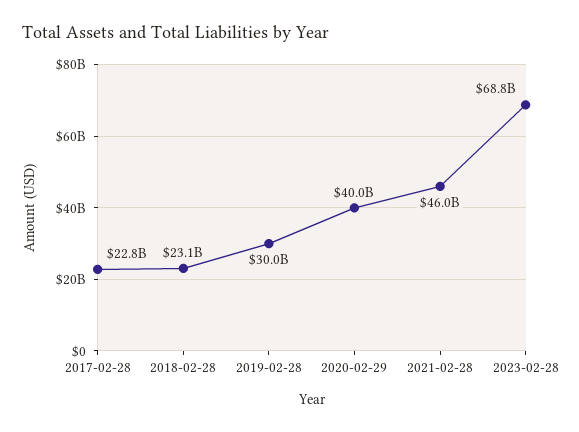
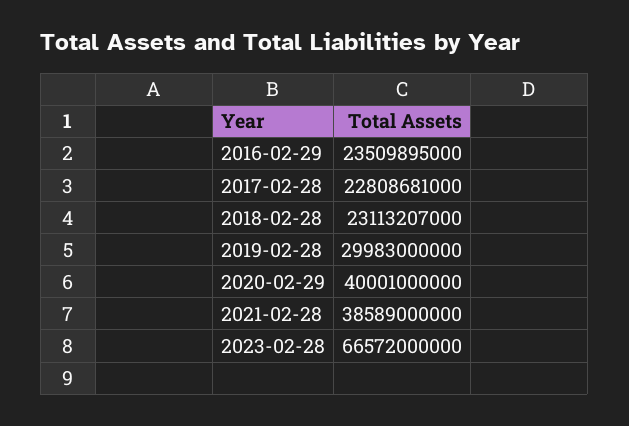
2021-02-28: 46000000000 -> 38589000000
2023-02-28: 68800000000 -> 66572000000
2016-02-29: none -> 23509895000

